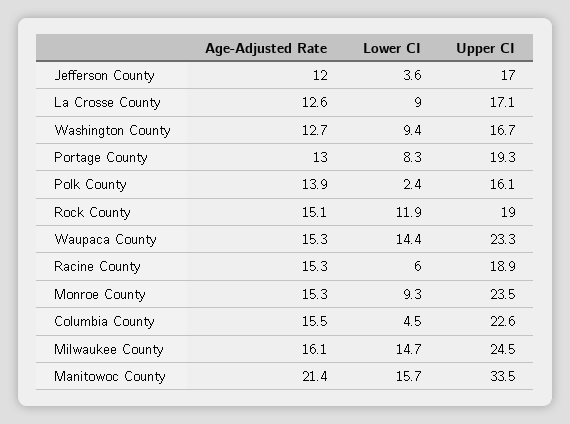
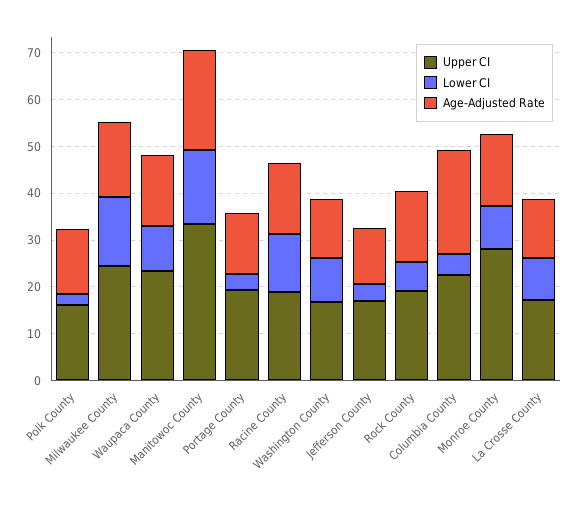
Lower CI, Portage County: 8.3 -> 4
Lower CI, Rock County: 11.9 -> 6
Lower CI, Waupaca County: 14.4 -> 10
Lower CI, Racine County: 6 -> 12
Upper CI, Monroe County: 23.5 -> 28
Age-Adjusted Rate, Columbia County: 15.5 -> 22

